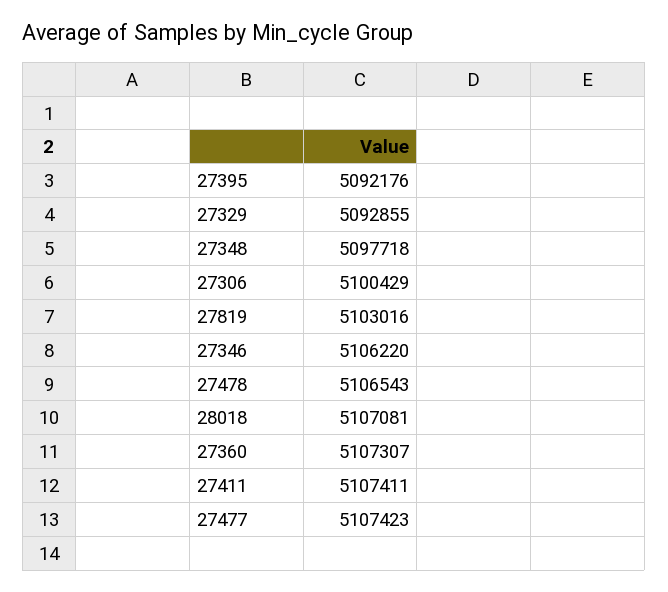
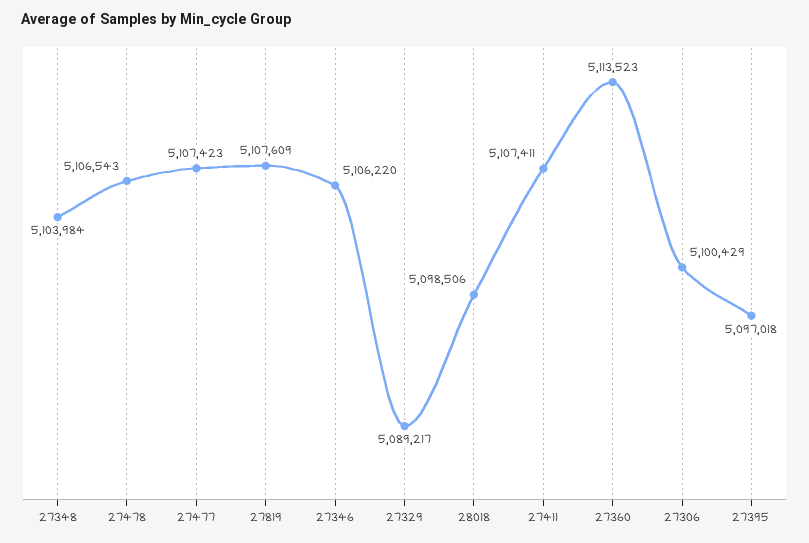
27395: 5092176 -> 5097018
27329: 5092855 -> 5089217
27348: 5097718 -> 5103984
27819: 5103016 -> 5107609
28018: 5107081 -> 5098506
27360: 5107307 -> 5113523

